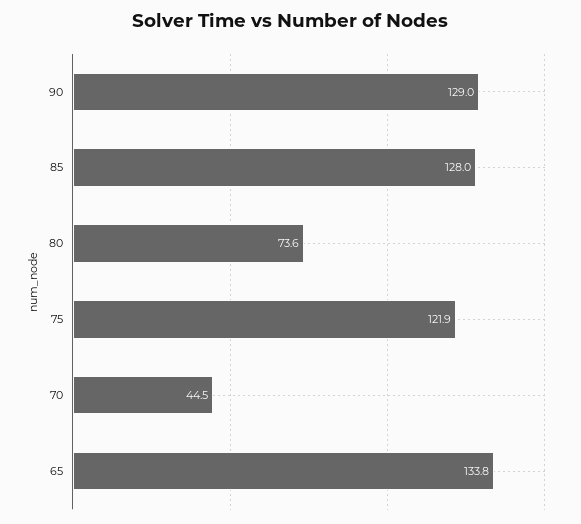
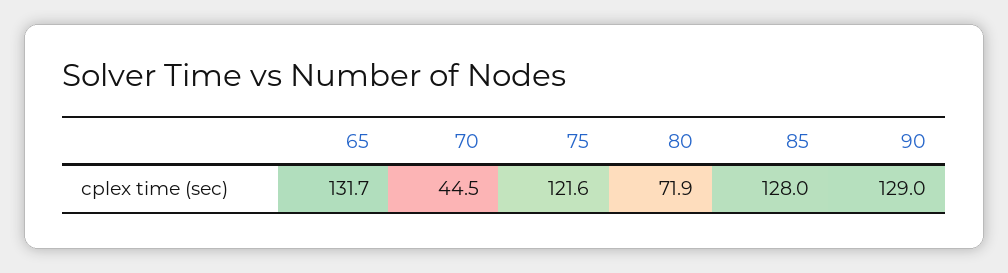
80: 73.6 -> 71.9
75: 121.9 -> 121.6
65: 133.8 -> 131.7

